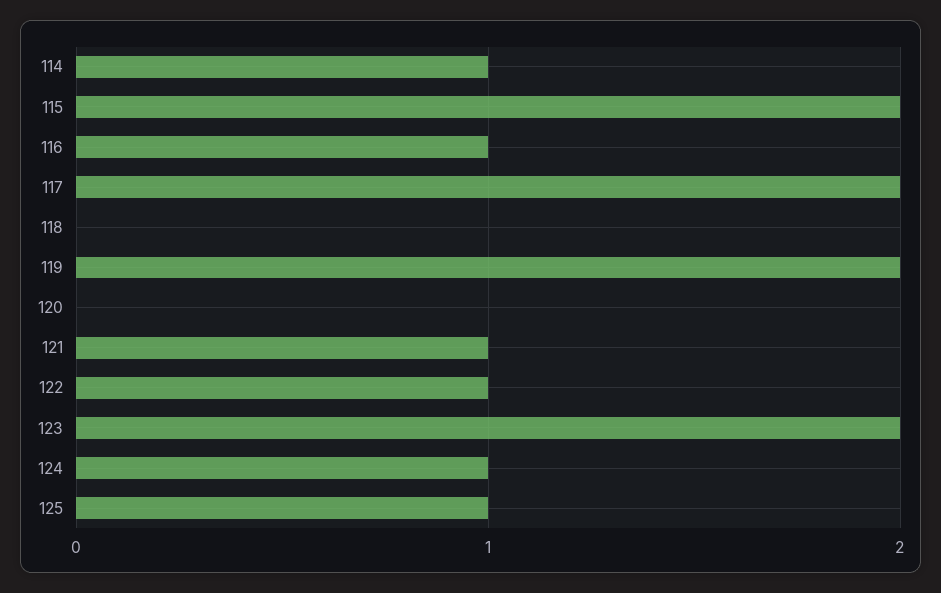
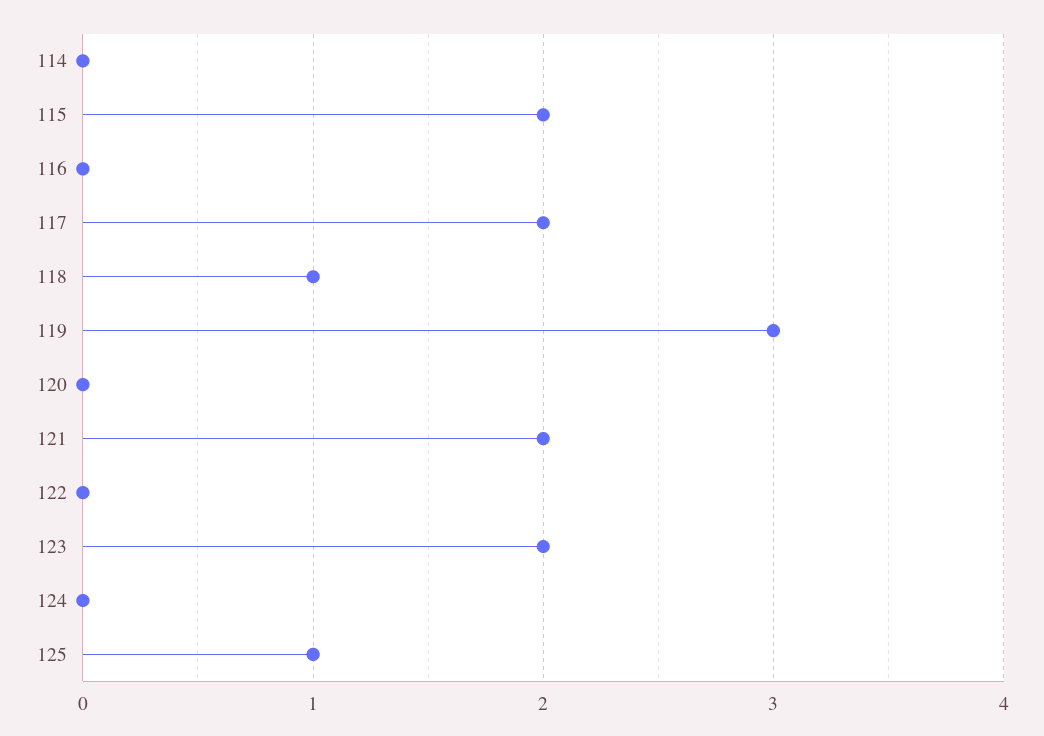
114: 1 -> 0
116: 1 -> 0
118: 0 -> 1
119: 2 -> 3
121: 1 -> 2
122: 1 -> 0
124: 1 -> 0

